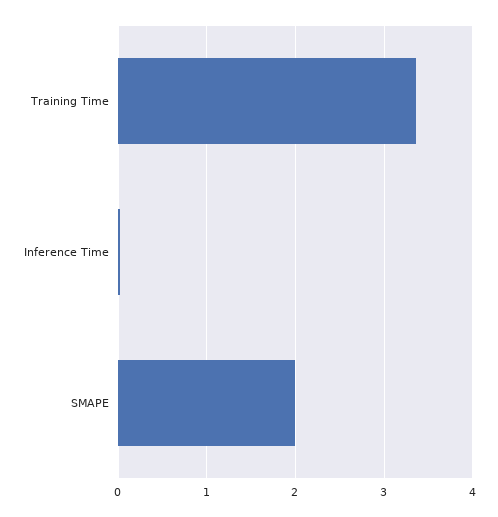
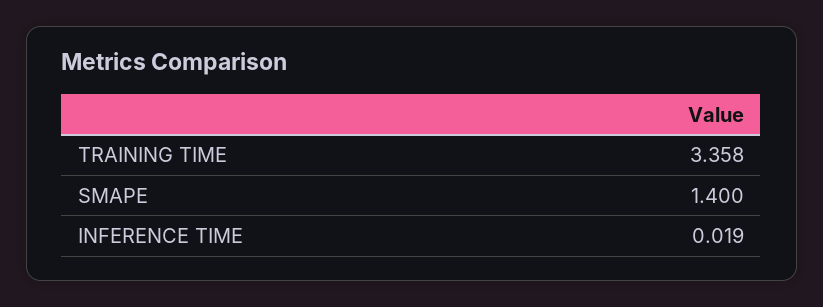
SMAPE: 2 -> 1.4

